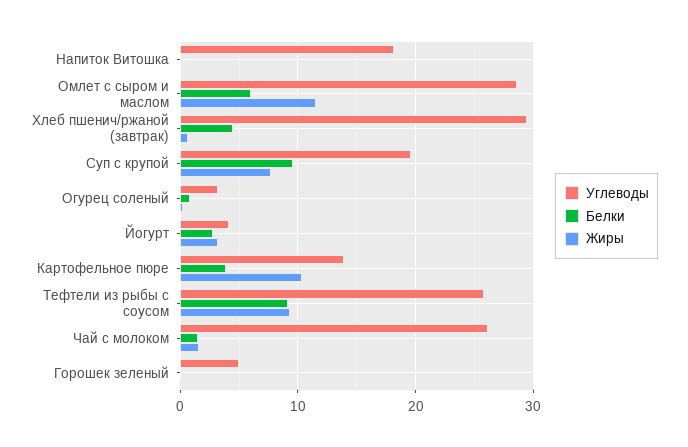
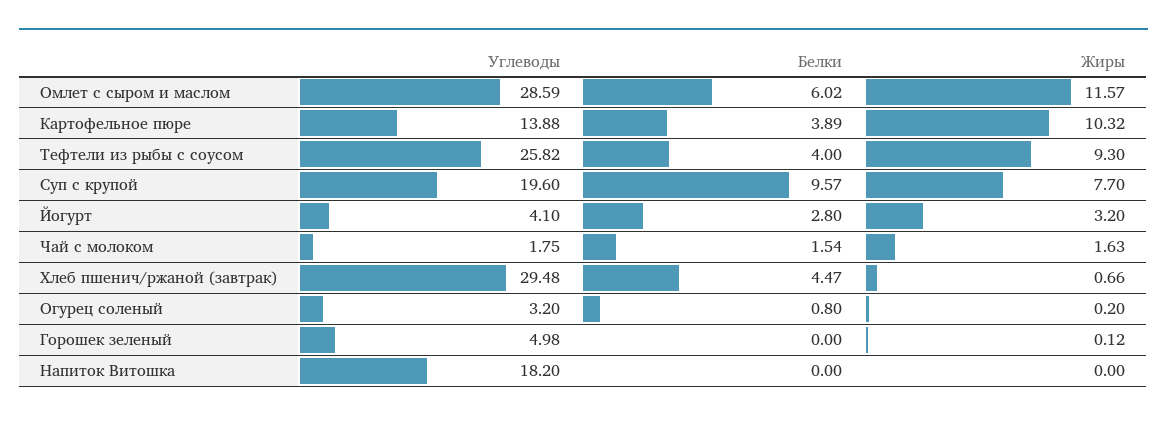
Белки, Тефтели из рыбы с соусом: 9 -> 4
Углеводы, Чай с молоком: 26 -> 1.75

